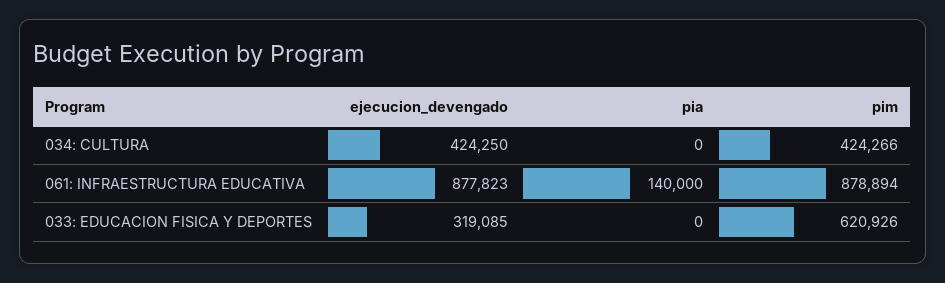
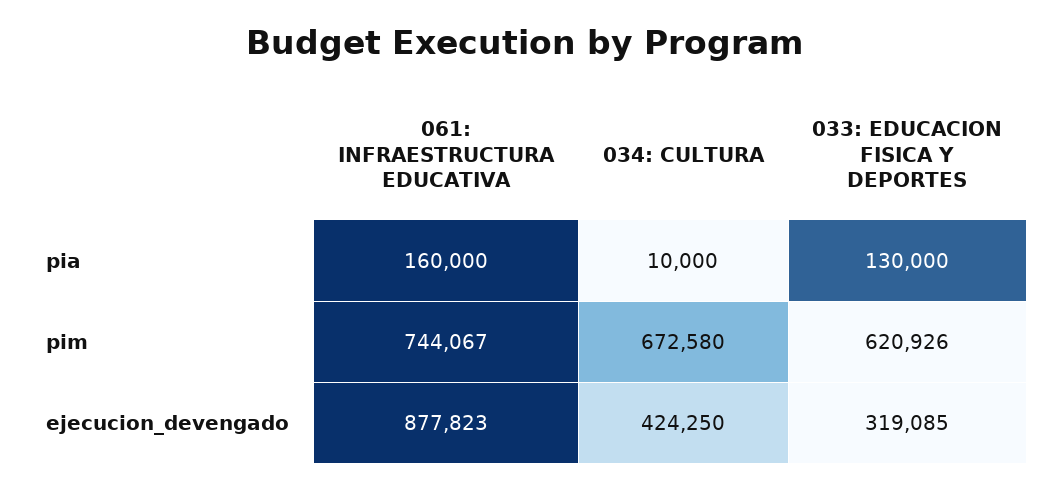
pia, 034: CULTURA: 0 -> 10000
pim, 034: CULTURA: 424266 -> 672580
pia, 061: INFRAESTRUCTURA EDUCATIVA: 140000 -> 160000
pim, 061: INFRAESTRUCTURA EDUCATIVA: 878894 -> 744067
pia, 033: EDUCACION FISICA Y DEPORTES: 0 -> 130000

